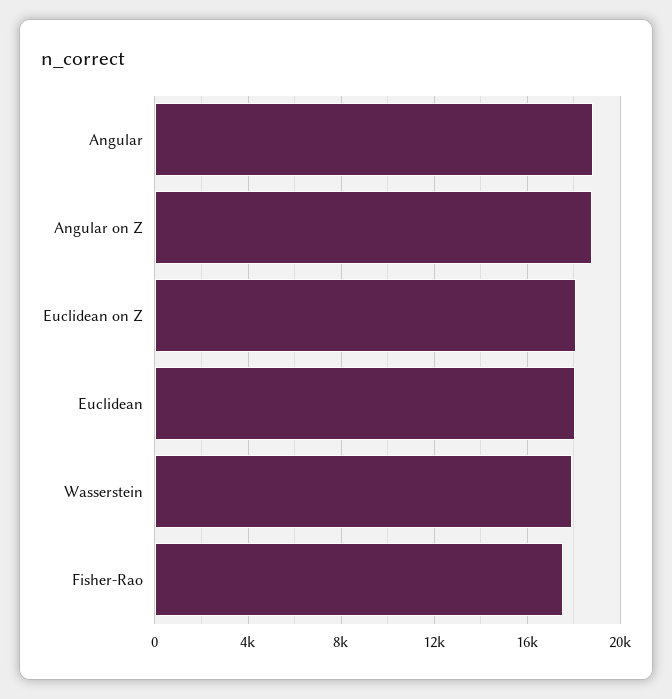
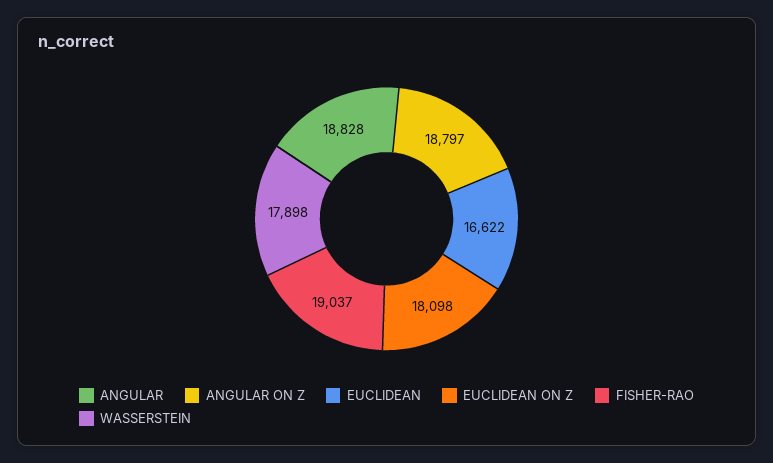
Euclidean: 18000 -> 16622
Fisher-Rao: 17500 -> 19037

